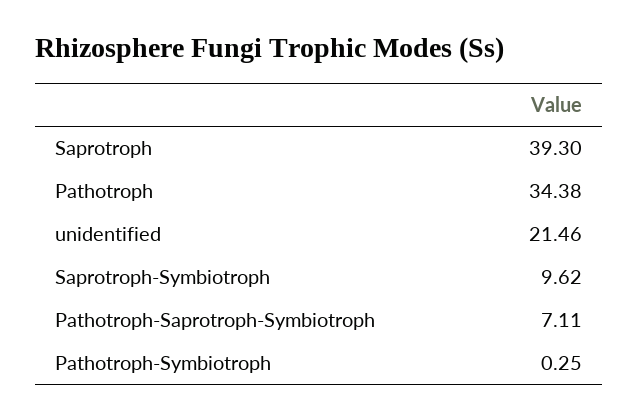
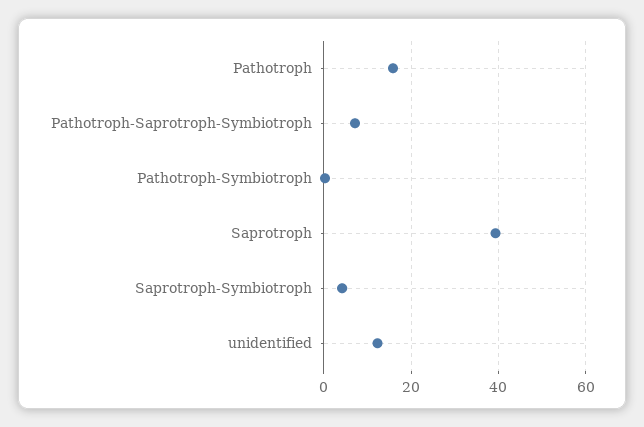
Pathotroph: 34.38 -> 16
unidentified: 21.46 -> 12
Saprotroph-Symbiotroph: 9.62 -> 4

